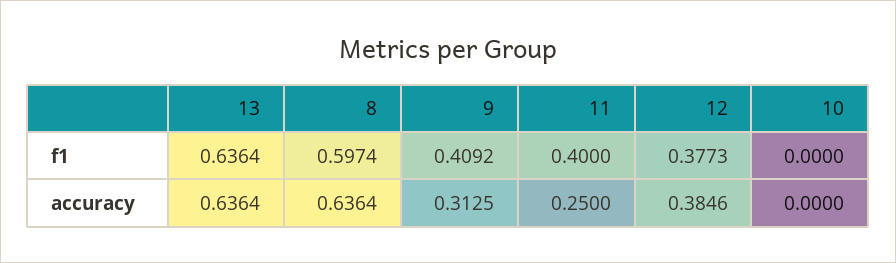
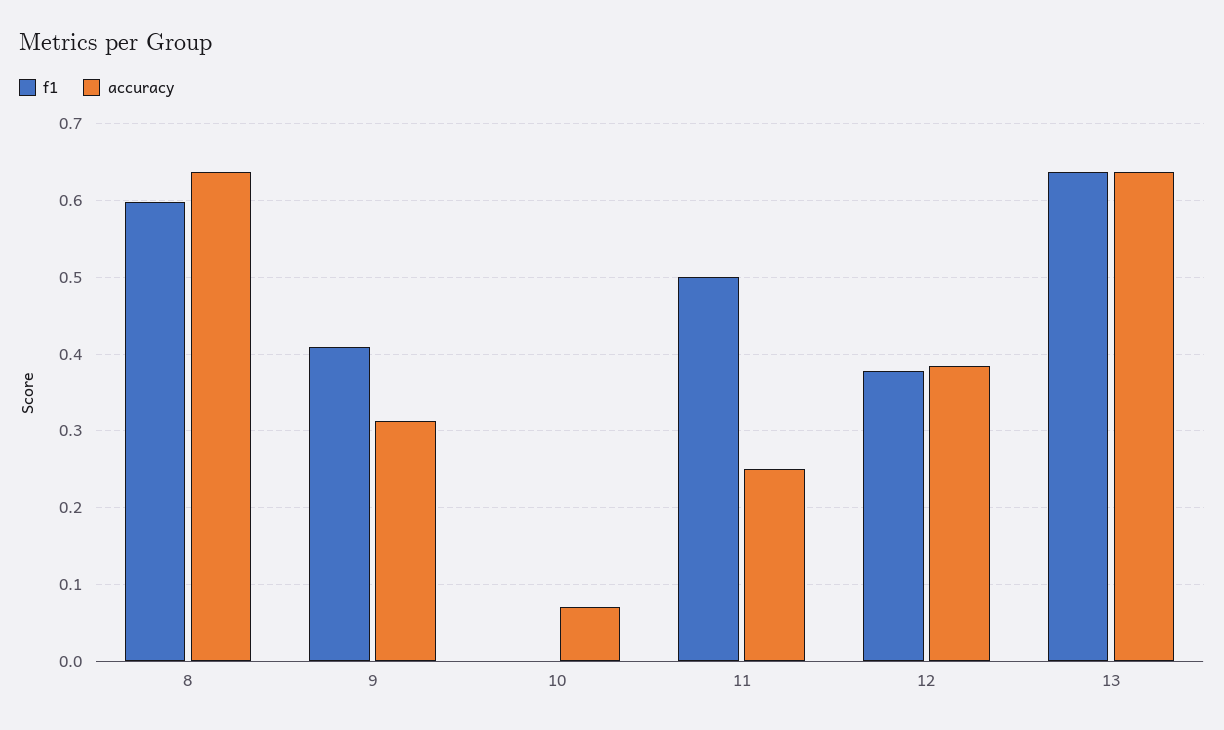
f1, 11: 0.4 -> 0.5
accuracy, 10: 0 -> 0.07

